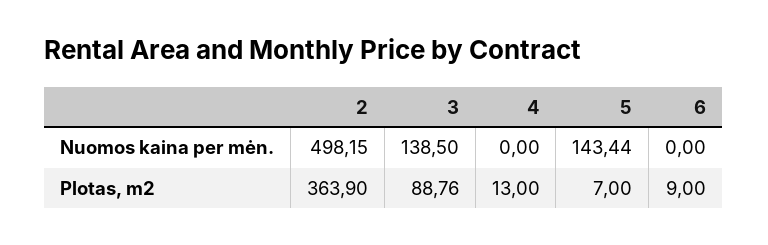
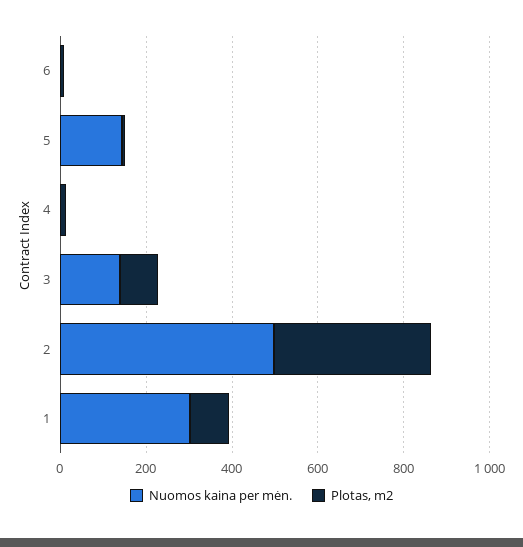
Nuomos kaina per mėn., 1: none -> 300
Plotas, m2, 1: none -> 100

